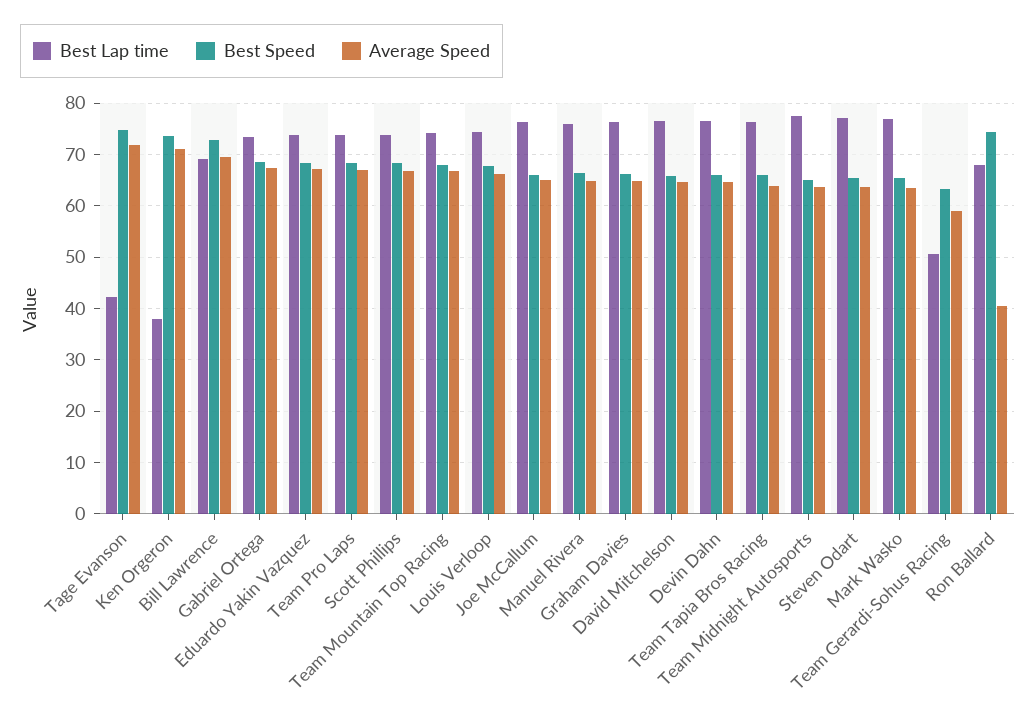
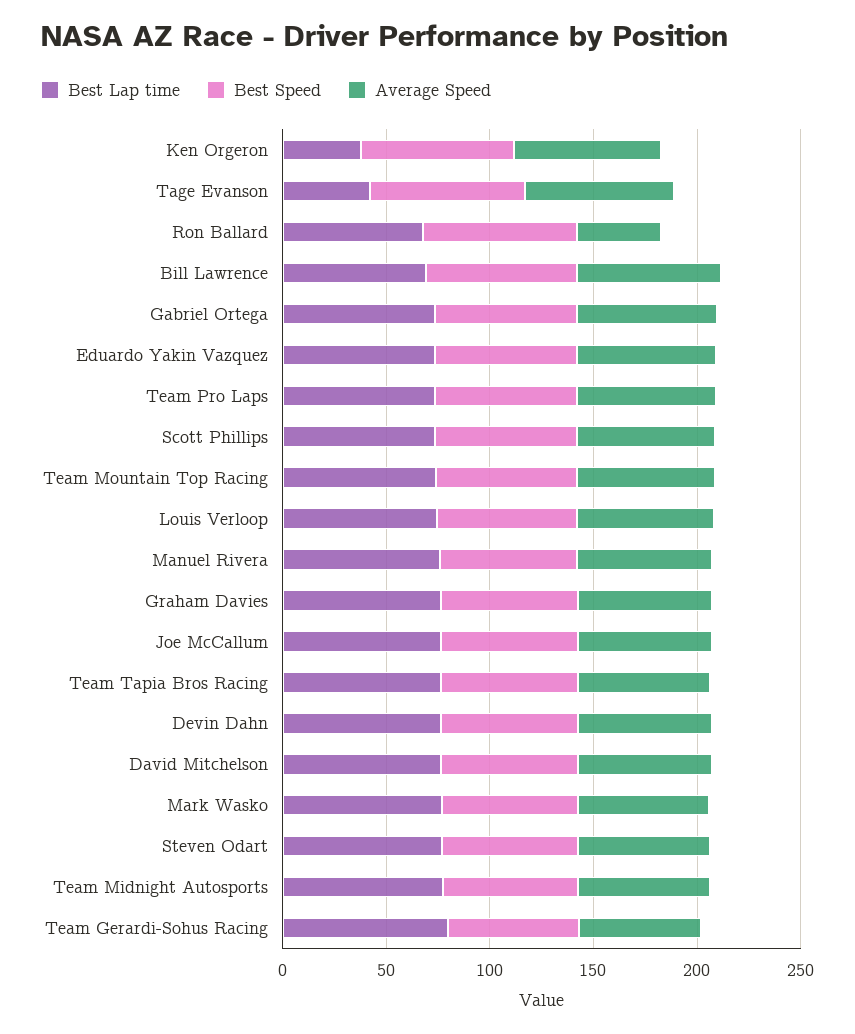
Best Lap time, Team Gerardi-Sohus Racing: 50 -> 80

